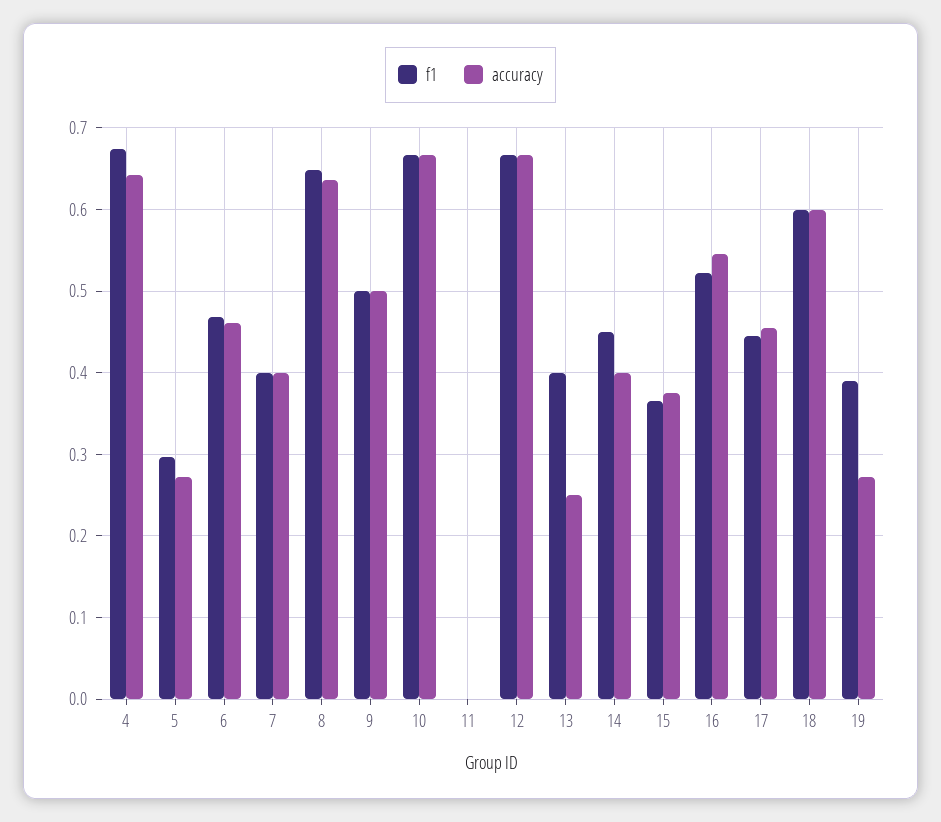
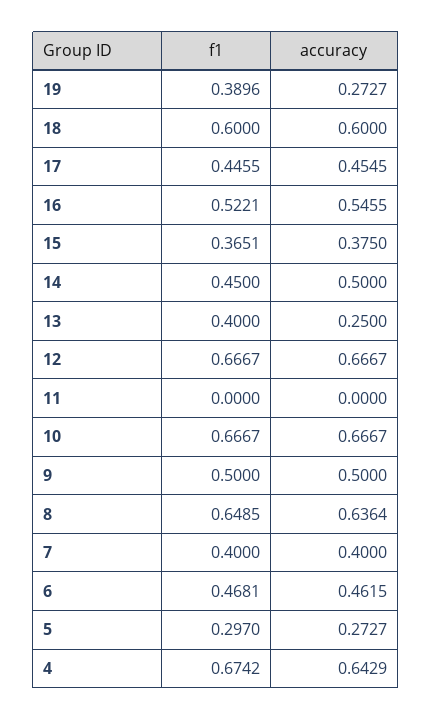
accuracy, 14: 0.4 -> 0.5

